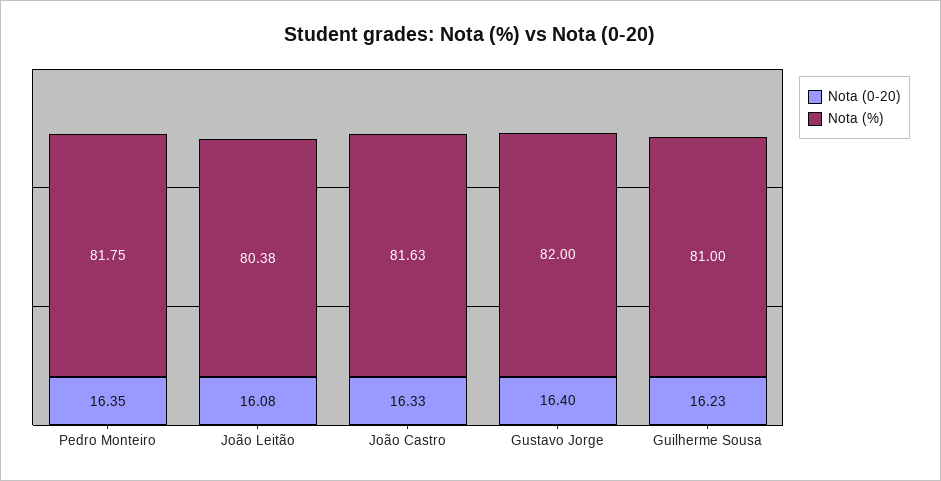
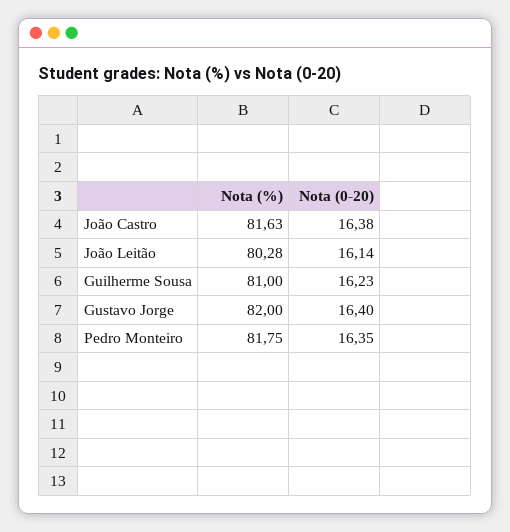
Nota (0-20), João Leitão: 16.08 -> 16.14
Nota (%), João Leitão: 80.38 -> 80.28
Nota (0-20), João Castro: 16.33 -> 16.38

